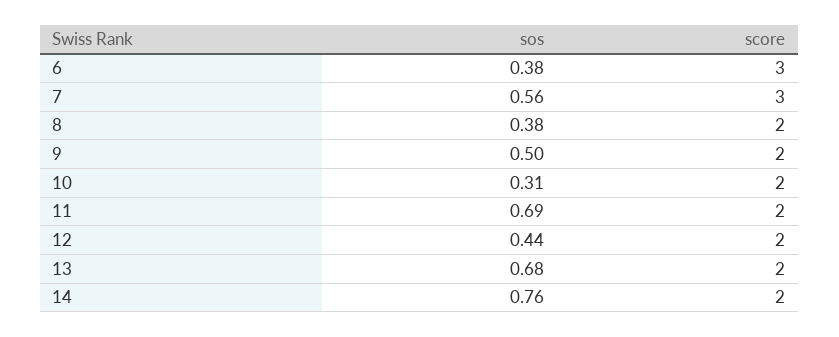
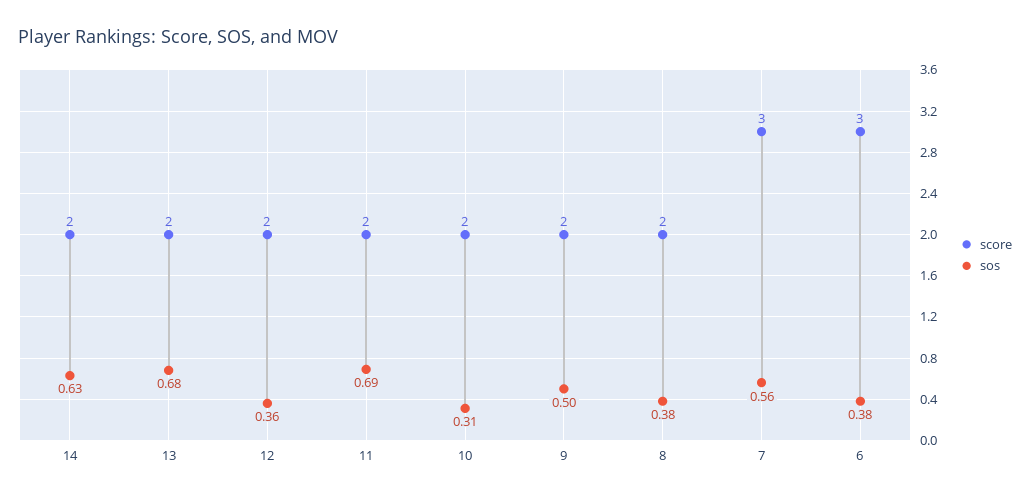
sos, 12: 0.44 -> 0.36
sos, 14: 0.76 -> 0.63

